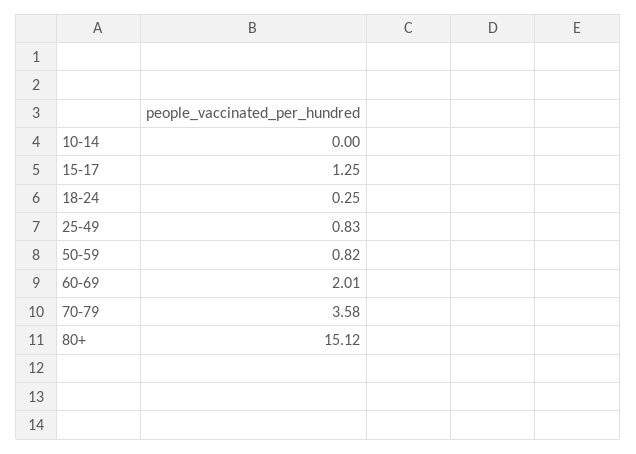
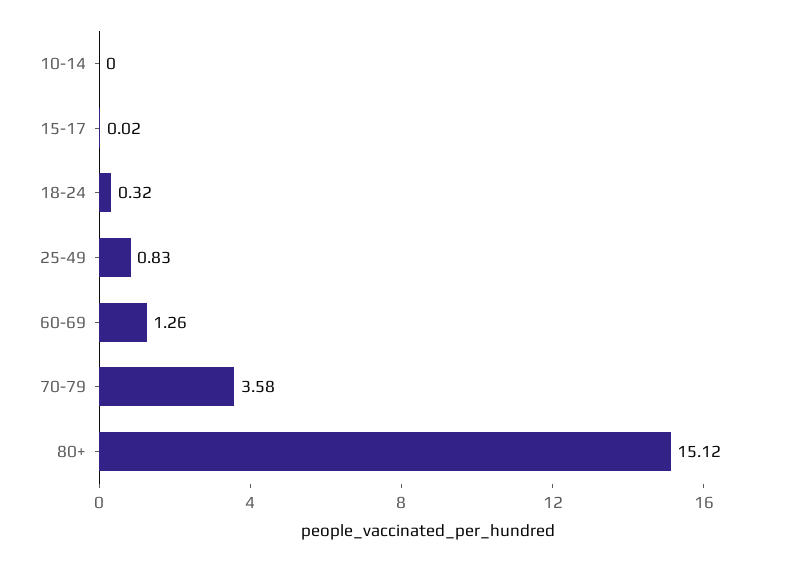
15-17: 1.25 -> 0.02
18-24: 0.25 -> 0.32
50-59: 0.82 -> none
60-69: 2.01 -> 1.26

